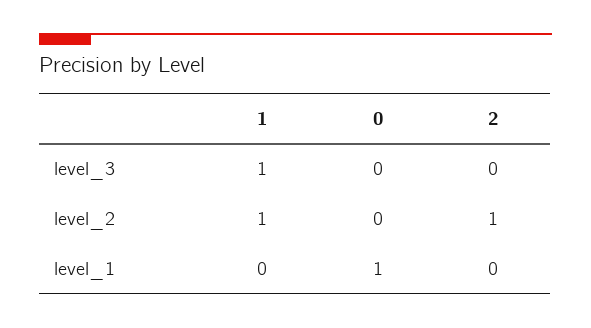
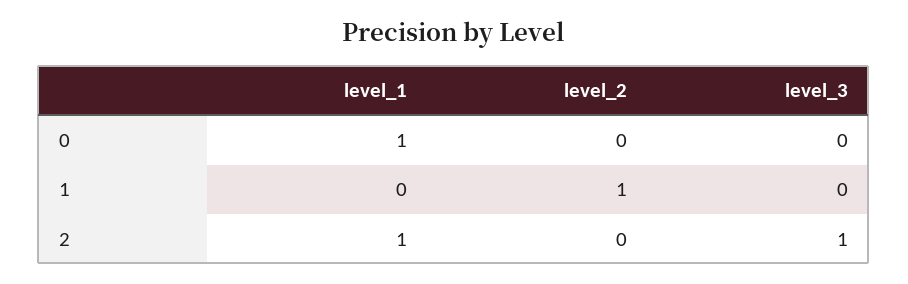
1, level_3: 1 -> 0
2, level_3: 0 -> 1
2, level_2: 1 -> 0
2, level_1: 0 -> 1

